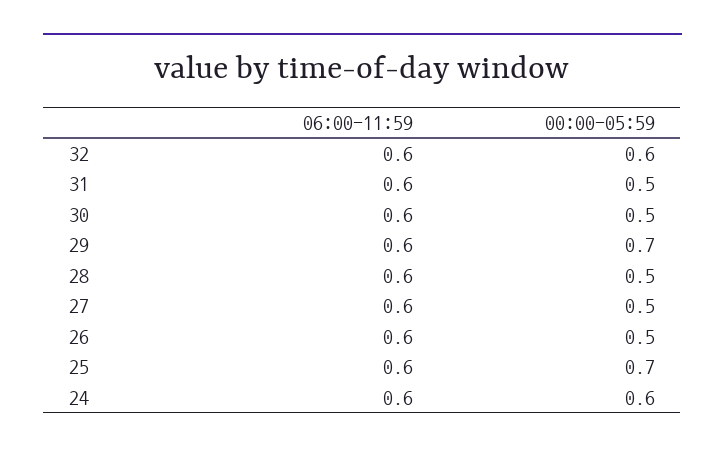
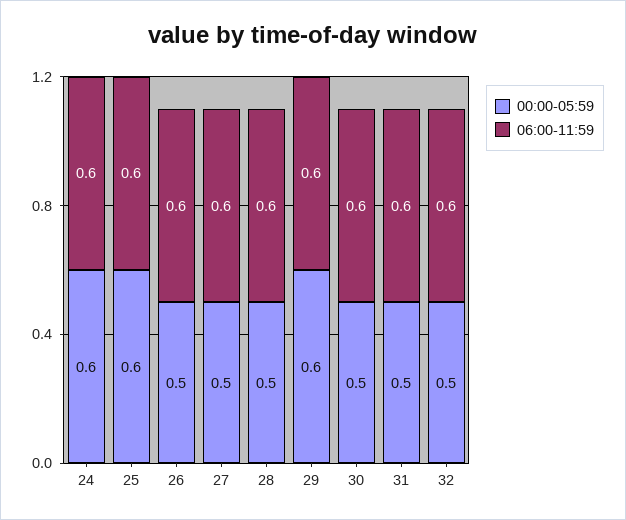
00:00-05:59, 32: 0.6 -> 0.5
00:00-05:59, 29: 0.7 -> 0.6
00:00-05:59, 25: 0.7 -> 0.6

